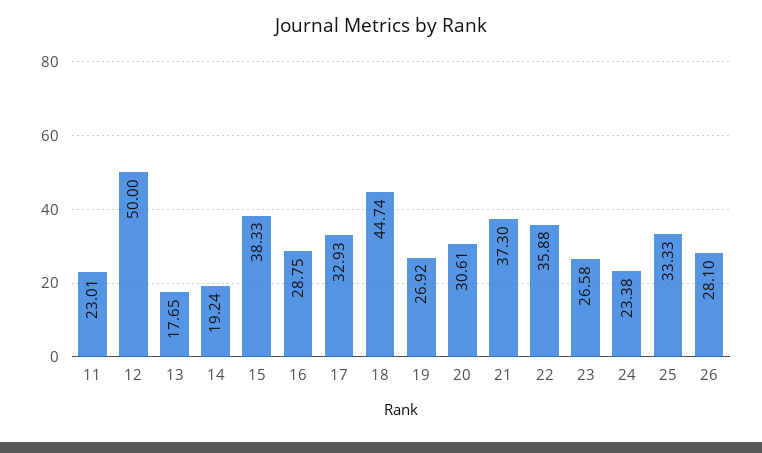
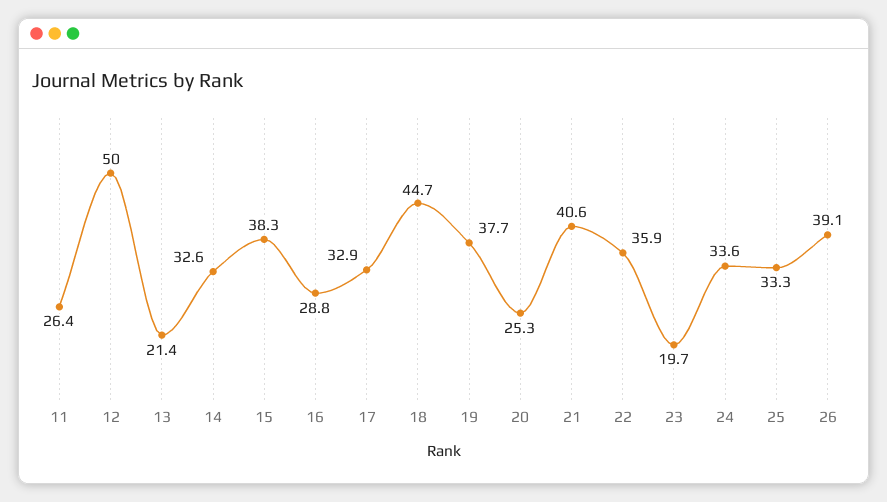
11: 23.01 -> 26.4
13: 17.65 -> 21.4
14: 19.24 -> 32.6
19: 26.92 -> 37.7
20: 30.61 -> 25.3
21: 37.3 -> 40.6
23: 26.58 -> 19.7
24: 23.38 -> 33.6
26: 28.1 -> 39.1

